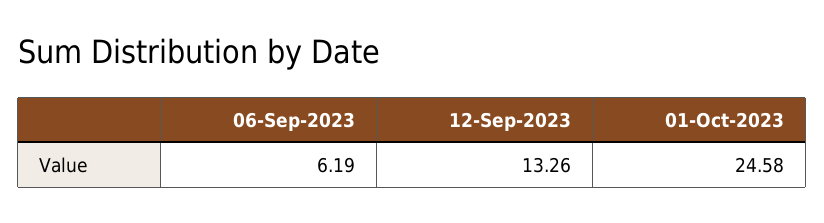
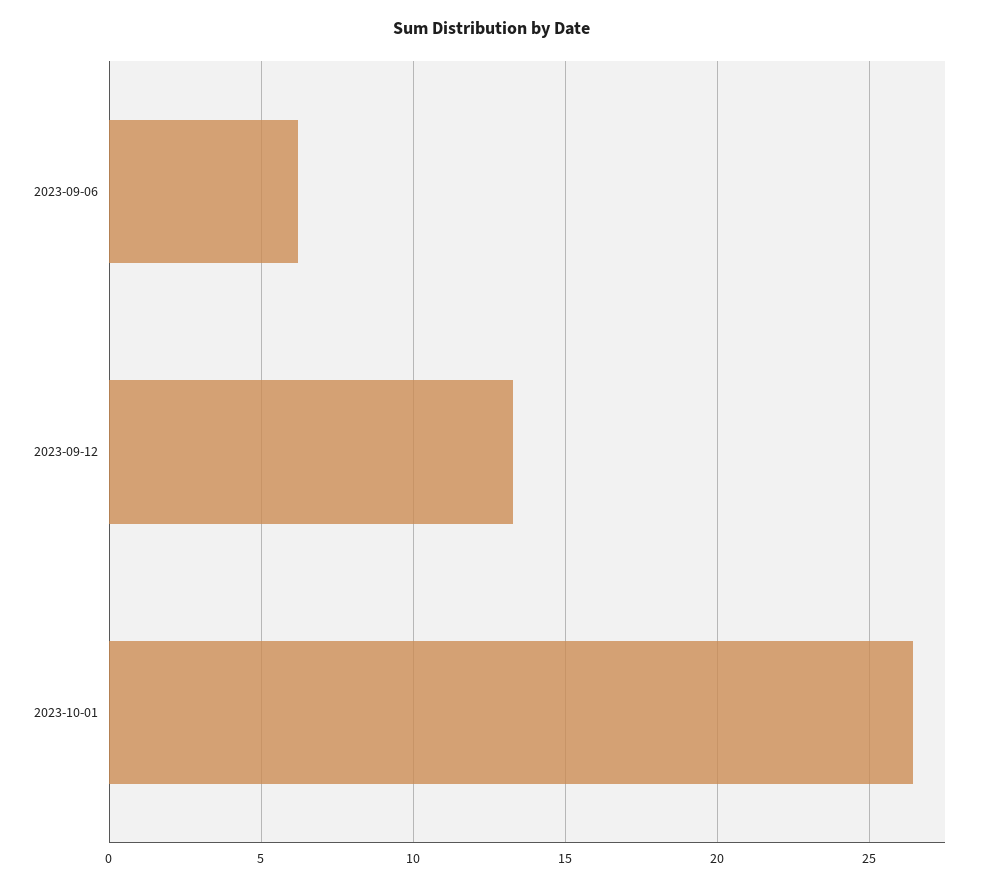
01-Oct-2023: 24.58 -> 26.5

